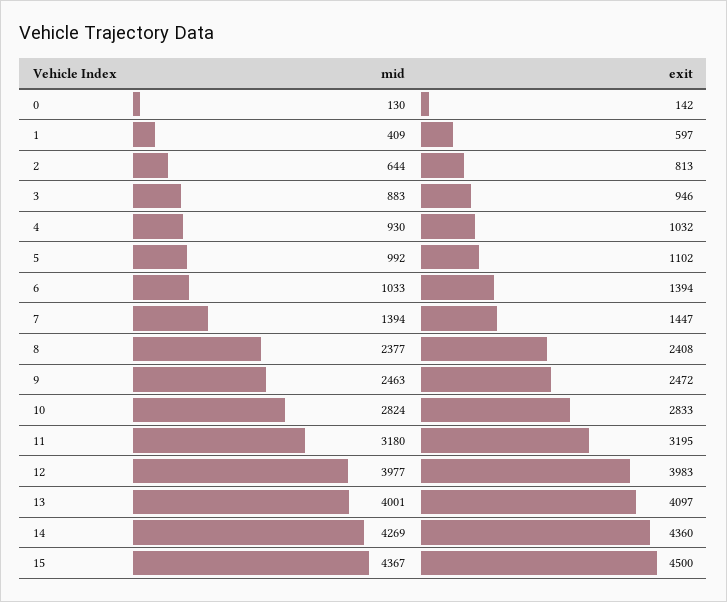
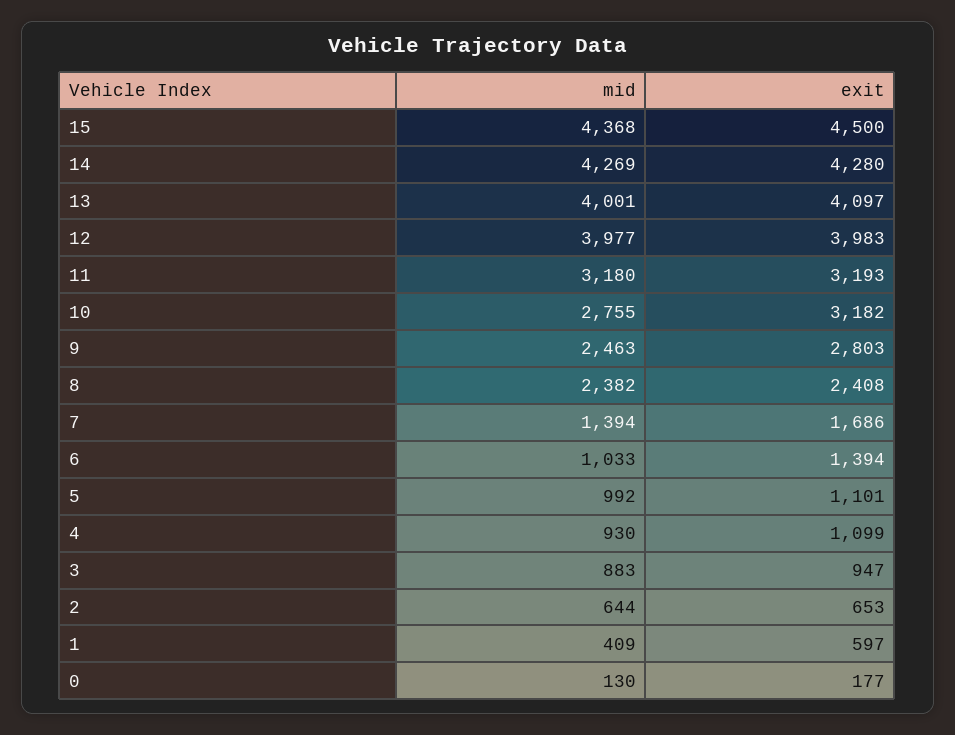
exit, 0: 142 -> 177
exit, 2: 813 -> 653
exit, 3: 946 -> 947
exit, 4: 1032 -> 1099
exit, 5: 1102 -> 1101
exit, 7: 1447 -> 1686
mid, 8: 2377 -> 2382
exit, 9: 2472 -> 2803
mid, 10: 2824 -> 2755
exit, 10: 2833 -> 3182
exit, 11: 3195 -> 3193
exit, 14: 4360 -> 4280
mid, 15: 4367 -> 4368

